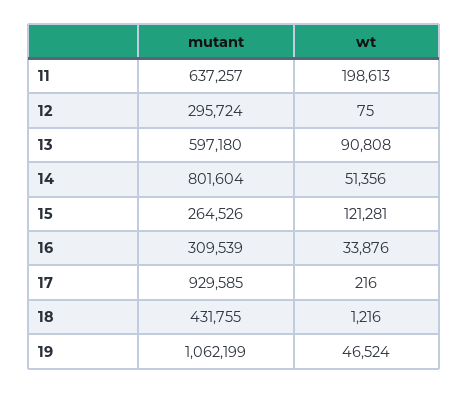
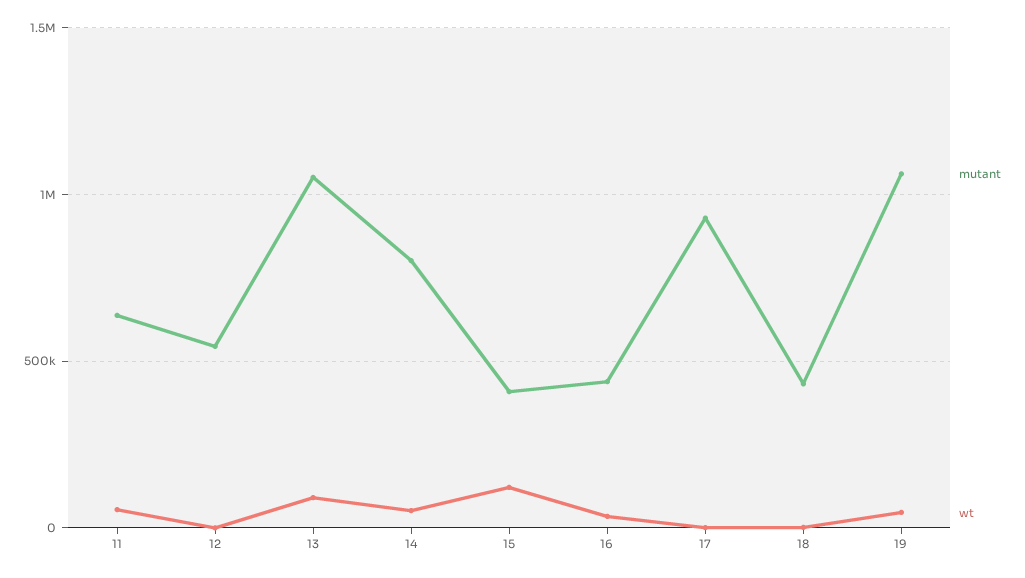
wt, 11: 198613 -> 50000
mutant, 12: 295724 -> 550000
mutant, 13: 597180 -> 1050000
mutant, 15: 264526 -> 400000
mutant, 16: 309539 -> 450000

